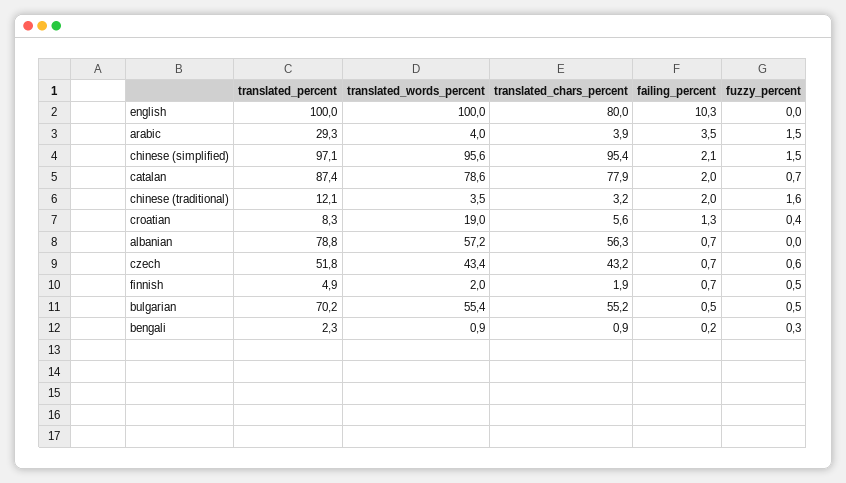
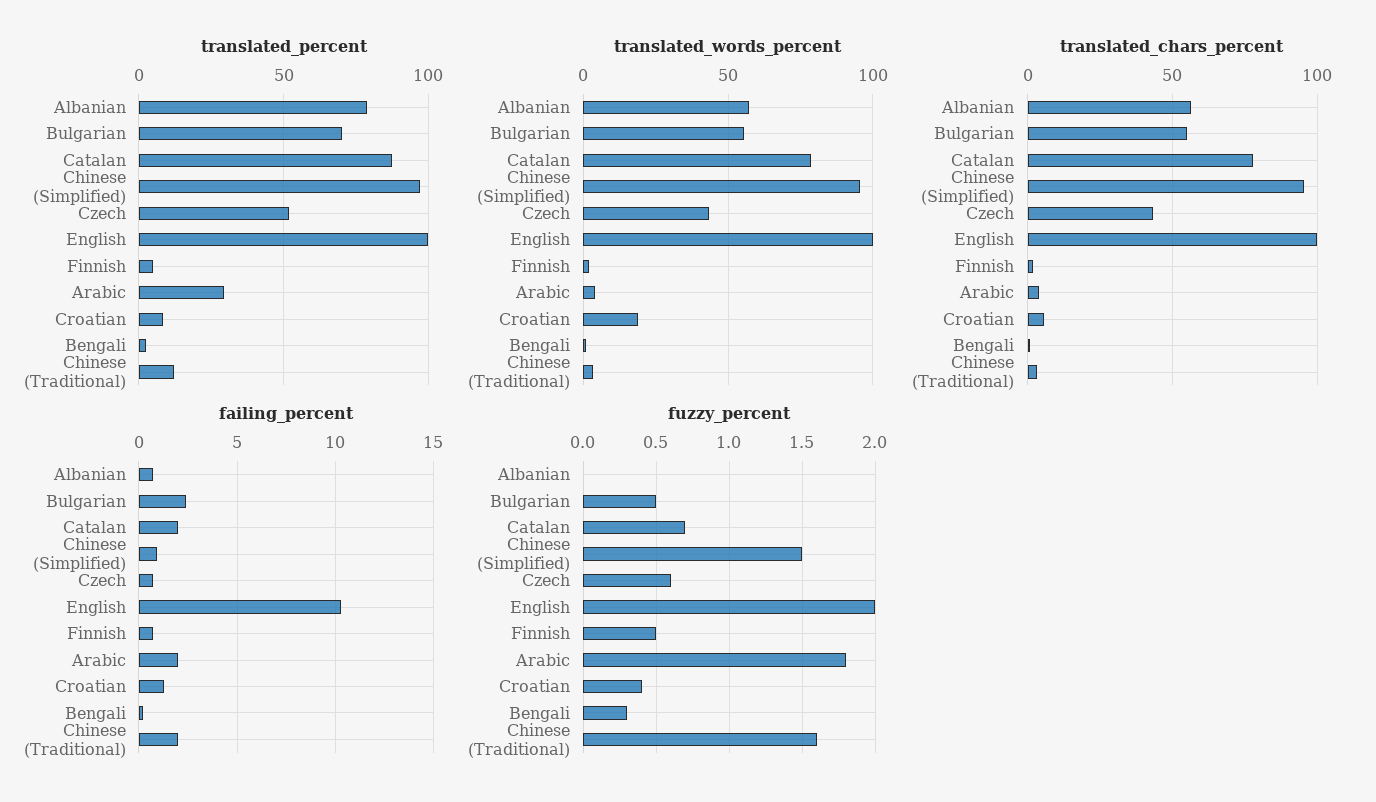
translated_chars_percent, english: 80 -> 100
fuzzy_percent, english: 0 -> 2
failing_percent, arabic: 3.5 -> 2
fuzzy_percent, arabic: 1.5 -> 1.8
failing_percent, chinese (simplified): 2.1 -> 1
failing_percent, bulgarian: 0.5 -> 2.5

